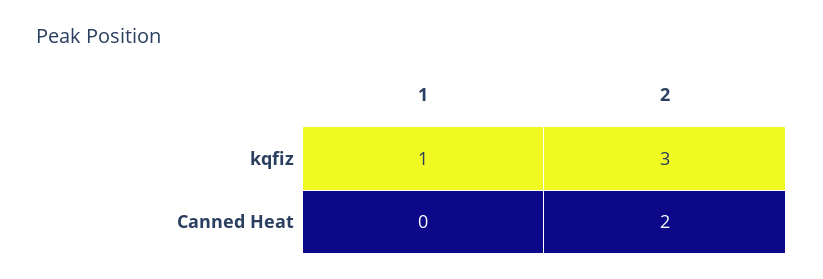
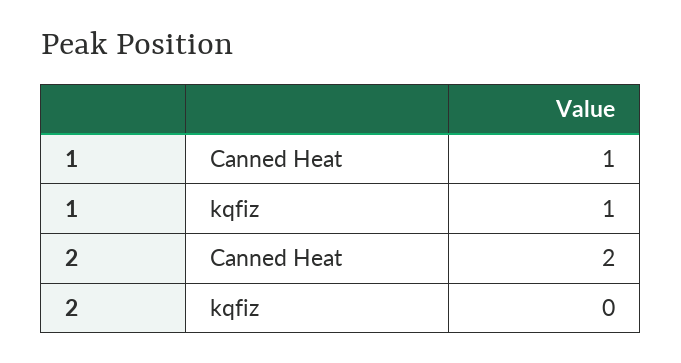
2, kqfiz: 3 -> 0
1, Canned Heat: 0 -> 1

